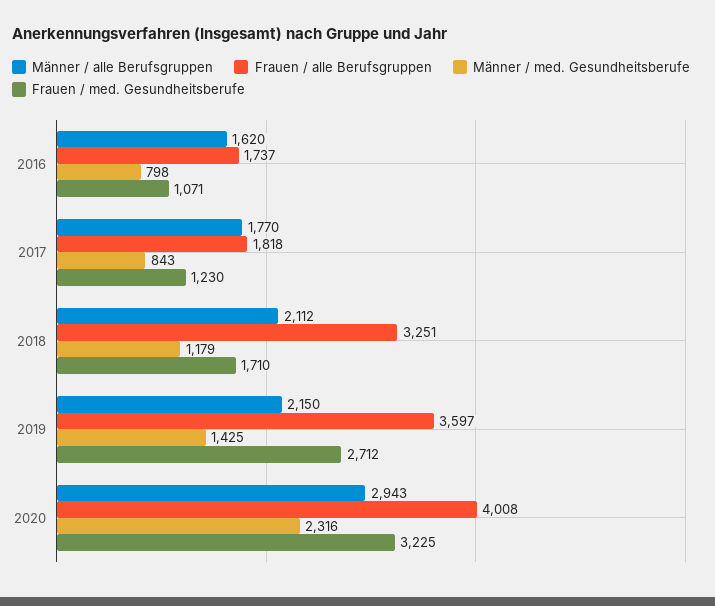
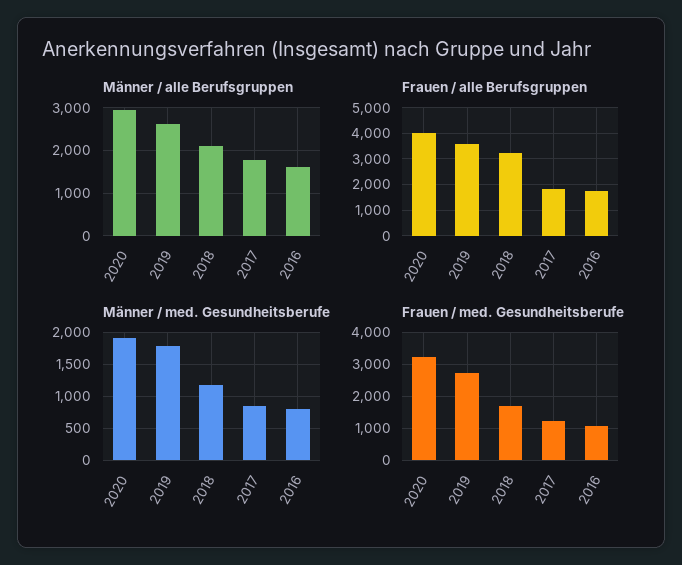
Männer / alle Berufsgruppen, 2019: 2150 -> 2600
Männer / med. Gesundheitsberufe, 2019: 1425 -> 1800
Männer / med. Gesundheitsberufe, 2020: 2316 -> 1900

